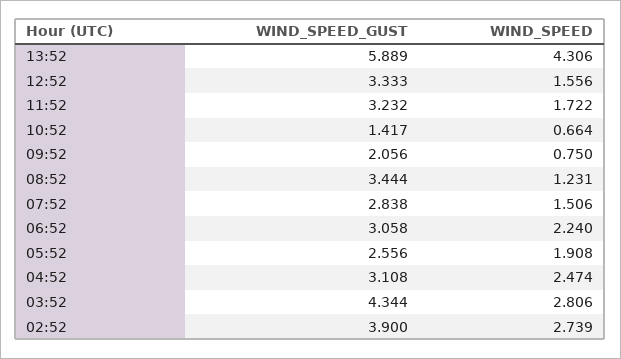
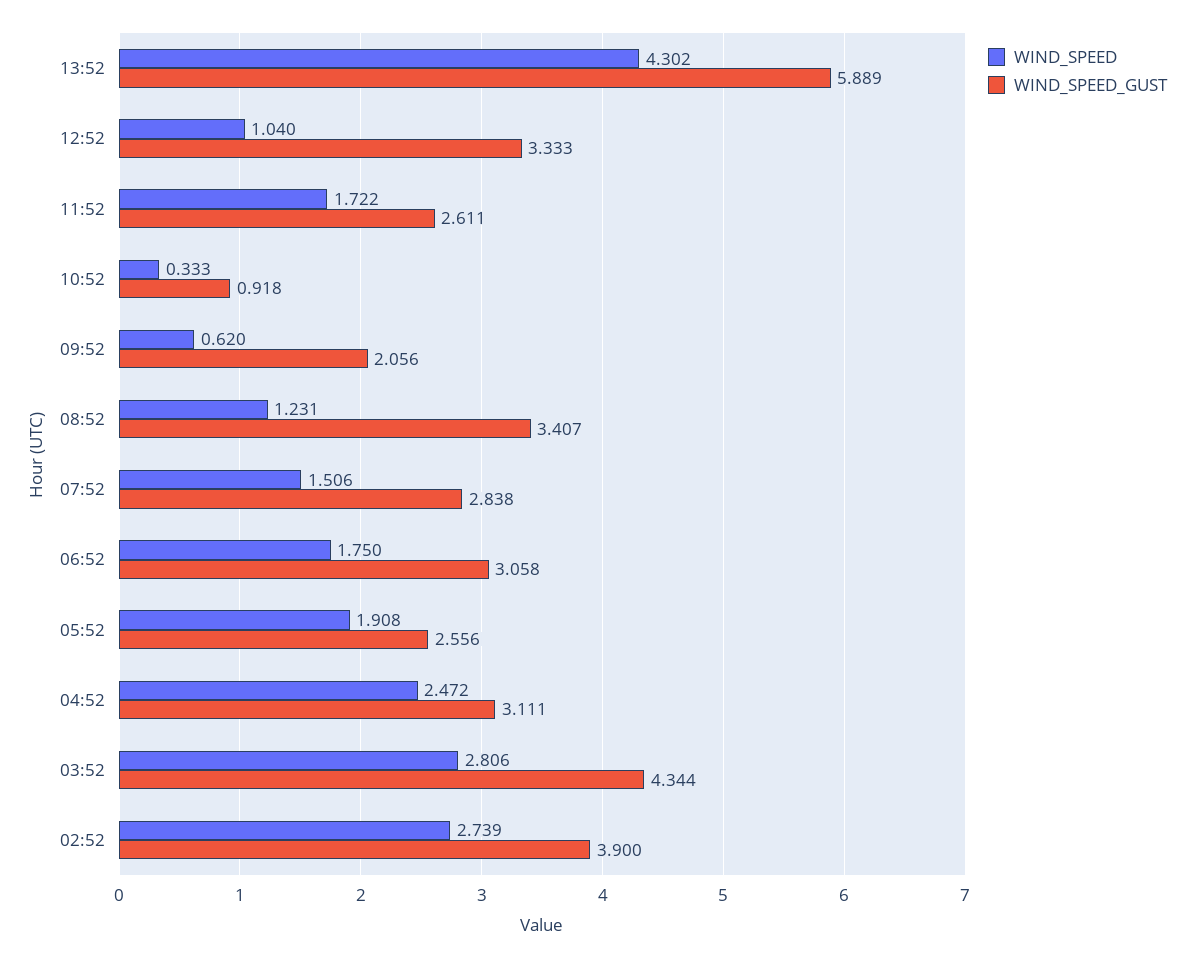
WIND_SPEED, 13:52: 4.306 -> 4.302
WIND_SPEED, 12:52: 1.556 -> 1.04
WIND_SPEED_GUST, 11:52: 3.232 -> 2.611
WIND_SPEED_GUST, 10:52: 1.417 -> 0.918
WIND_SPEED, 10:52: 0.664 -> 0.333
WIND_SPEED, 09:52: 0.75 -> 0.62
WIND_SPEED_GUST, 08:52: 3.444 -> 3.407
WIND_SPEED, 06:52: 2.24 -> 1.75
WIND_SPEED_GUST, 04:52: 3.108 -> 3.111
WIND_SPEED, 04:52: 2.474 -> 2.472

